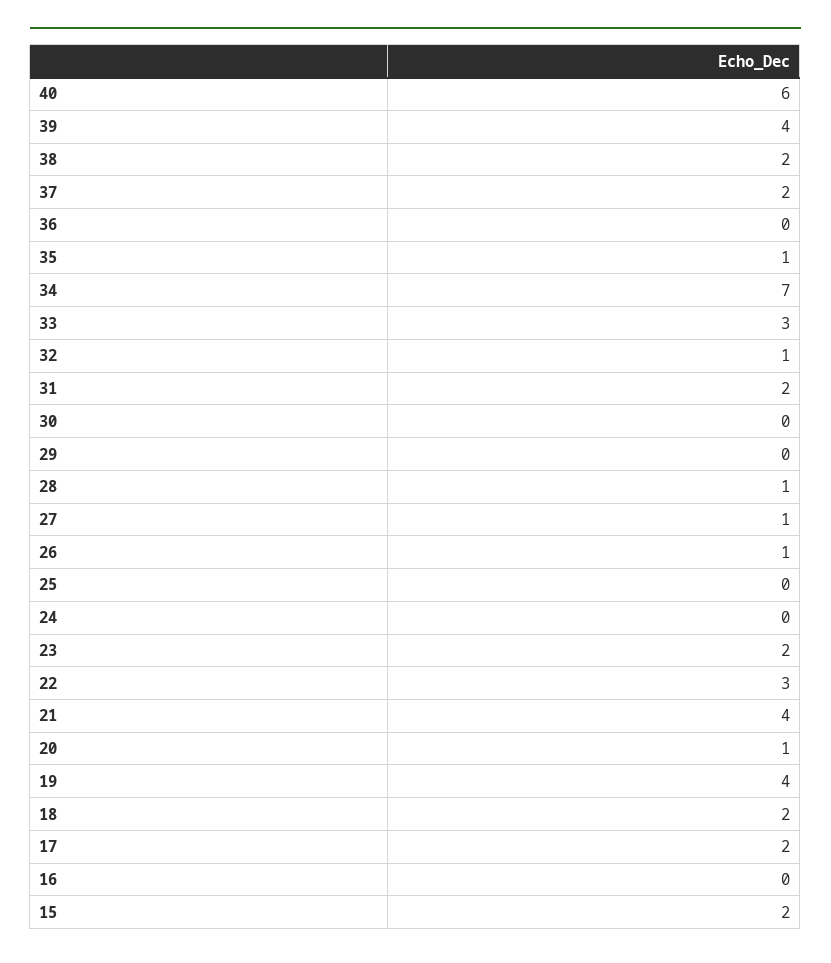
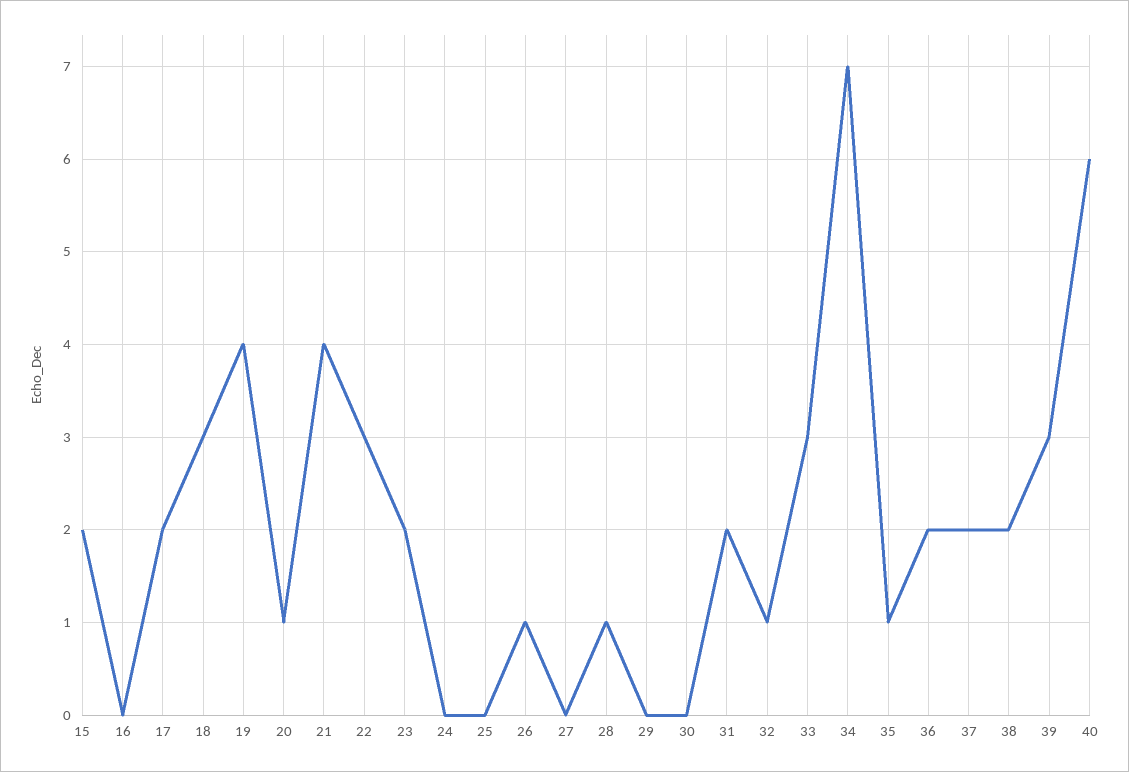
39: 4 -> 3
36: 0 -> 2
27: 1 -> 0
18: 2 -> 3

